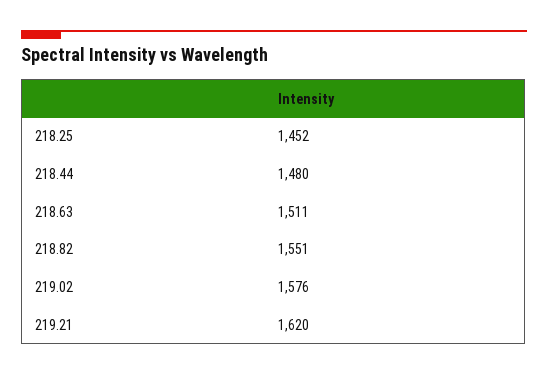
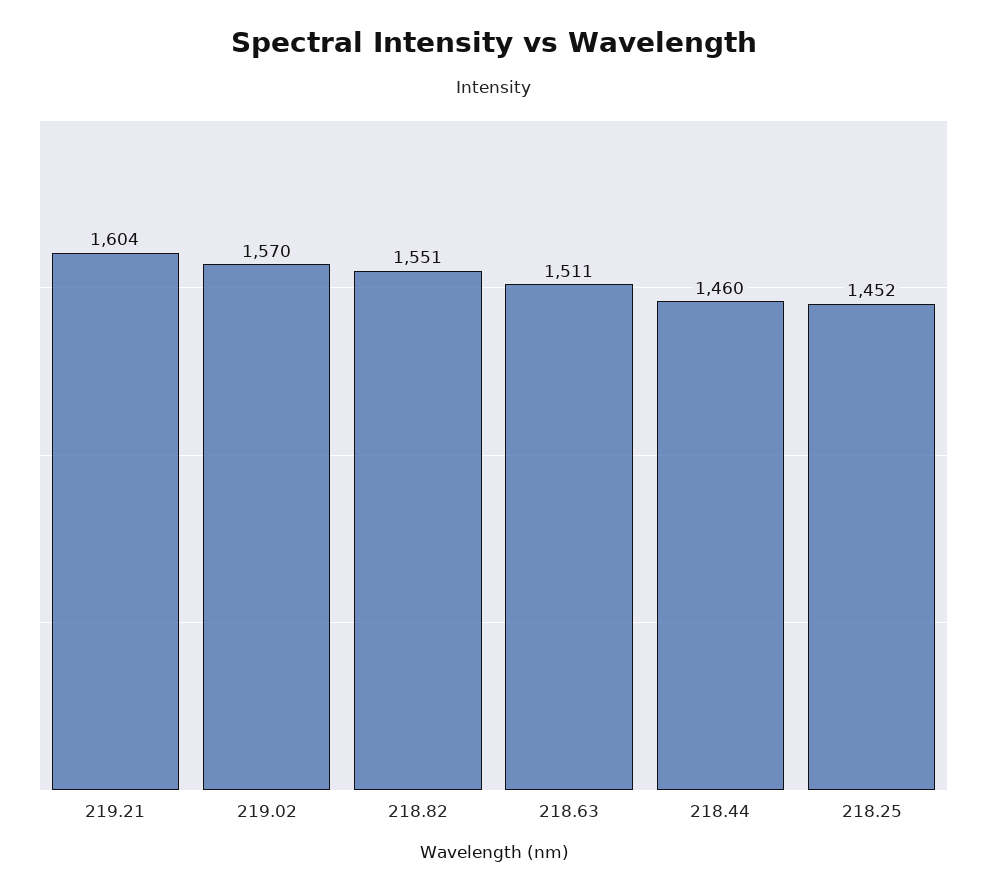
218.44: 1480 -> 1460
219.02: 1576 -> 1570
219.21: 1620 -> 1604

